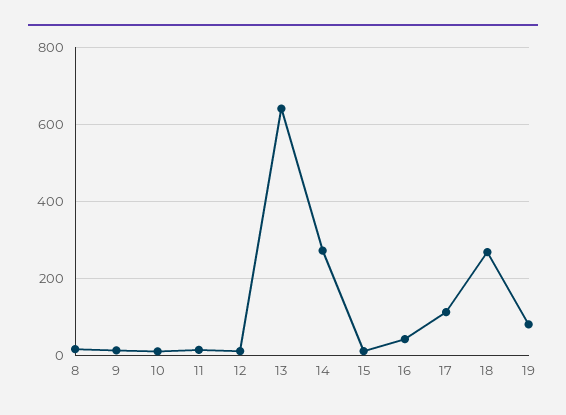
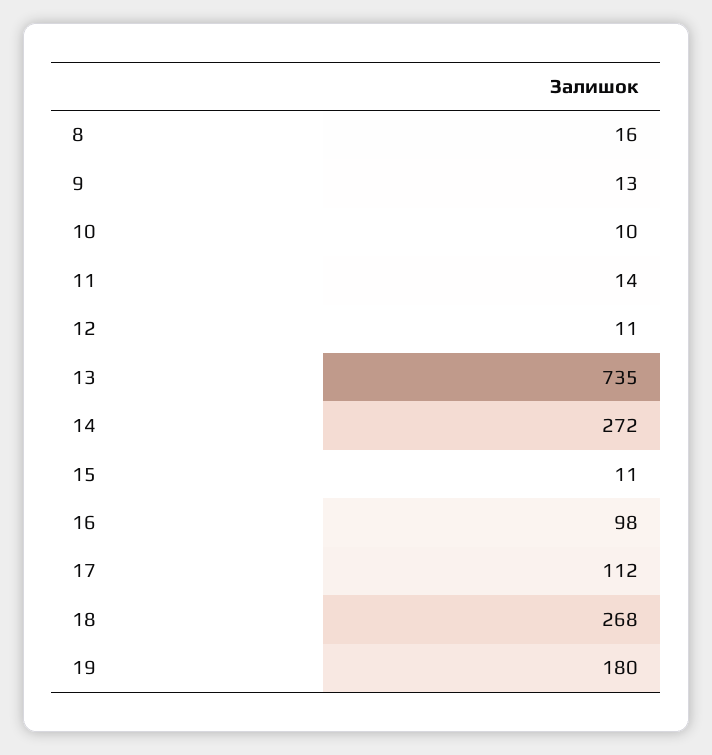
13: 640 -> 735
16: 40 -> 98
19: 80 -> 180

